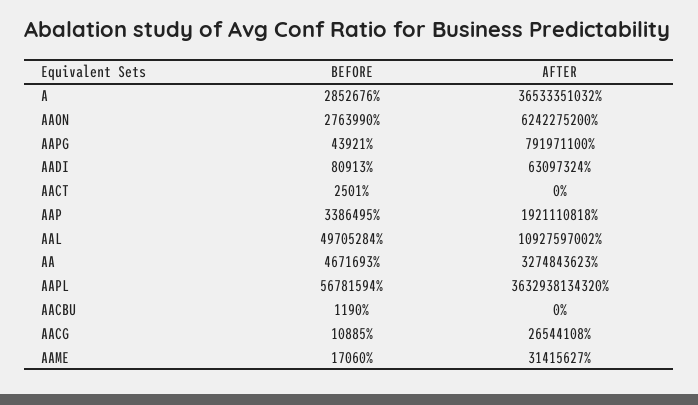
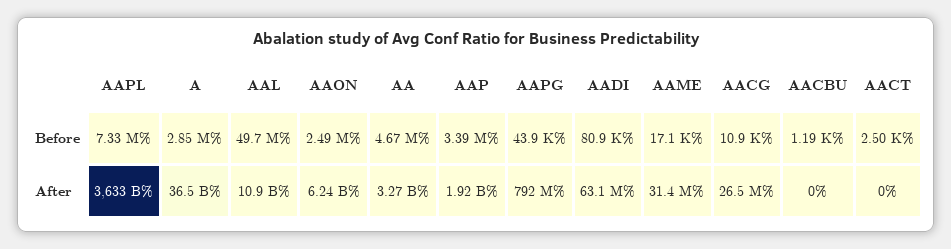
BEFORE, AAON: 2763990 -> 2490000
BEFORE, AAPL: 56781594 -> 7330000

